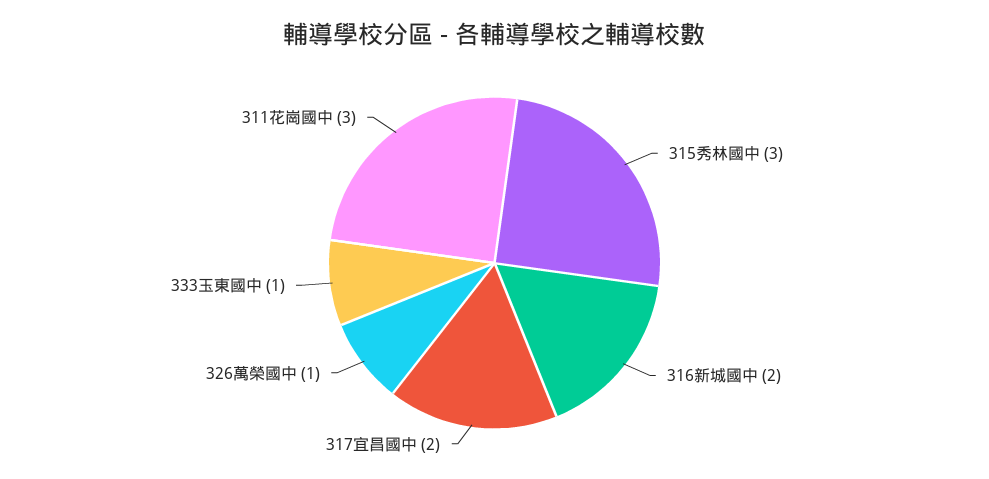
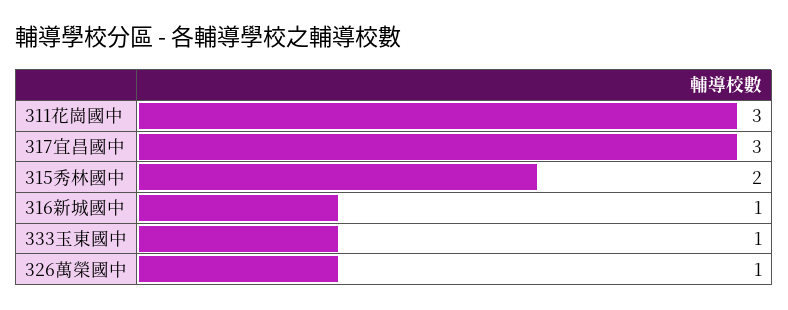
315秀林國中: 3 -> 2
316新城國中: 2 -> 1
317宜昌國中: 2 -> 3

